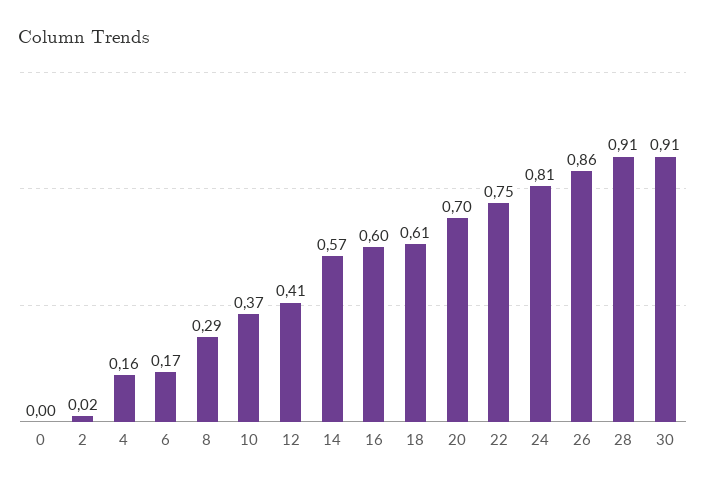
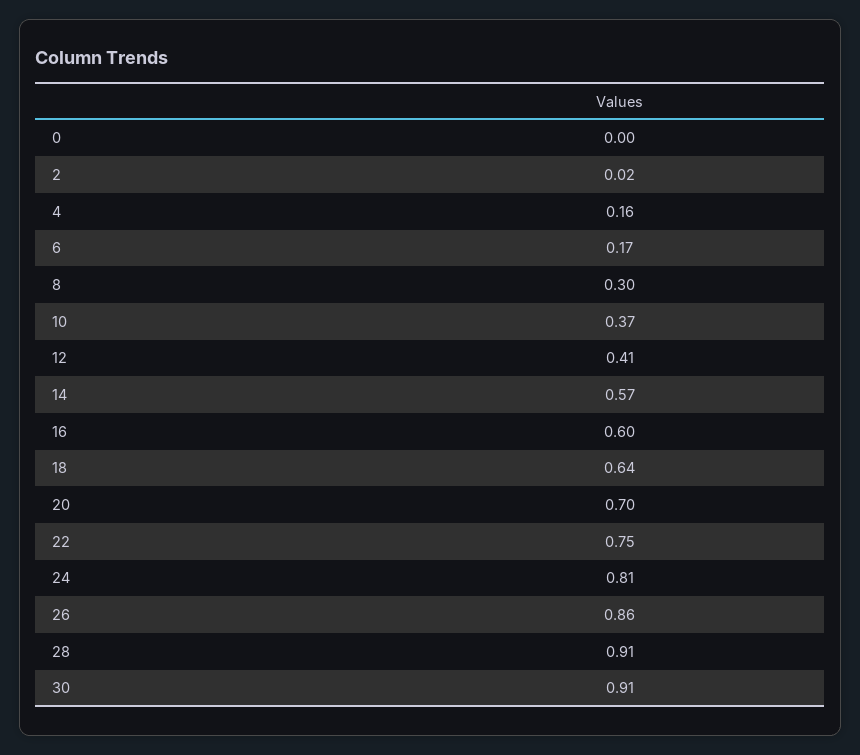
8: 0.29 -> 0.3
18: 0.61 -> 0.64

